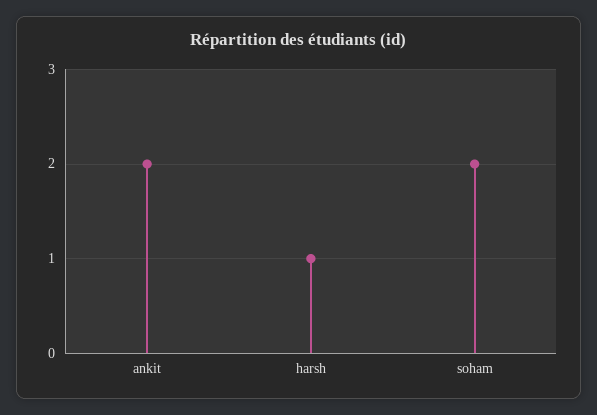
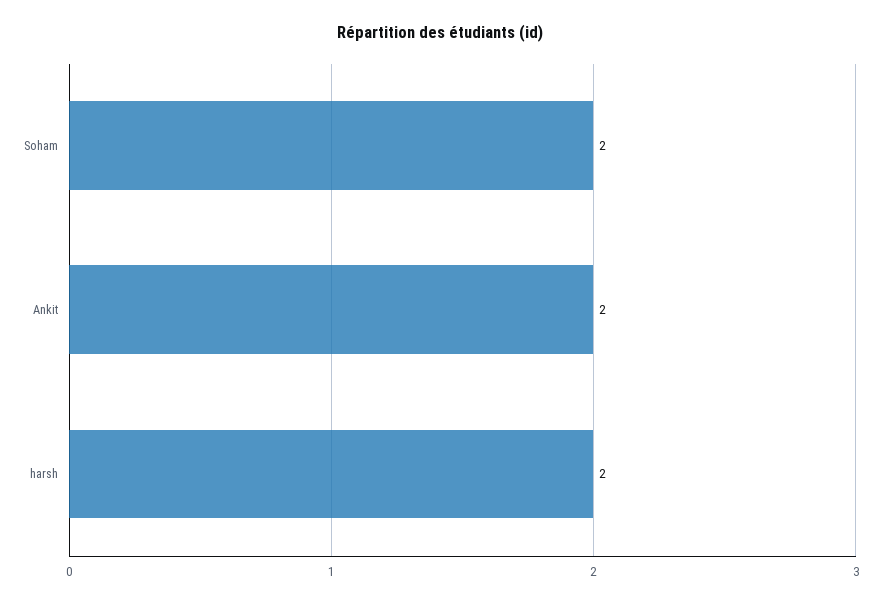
harsh: 1 -> 2

